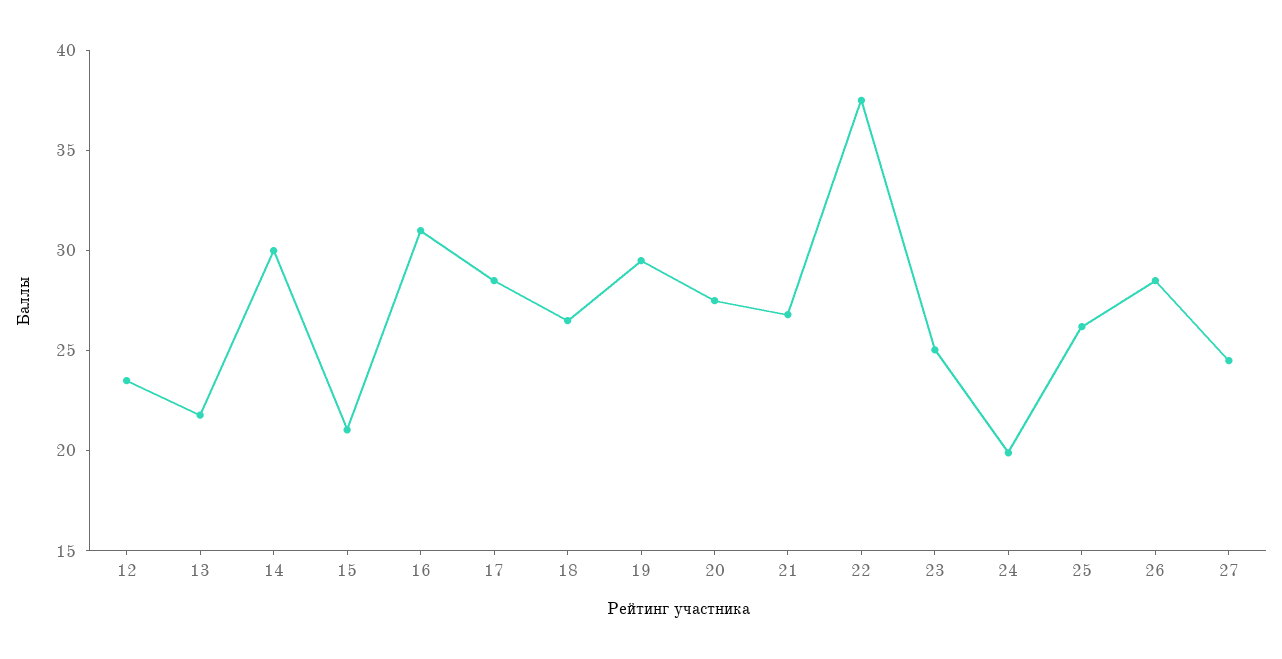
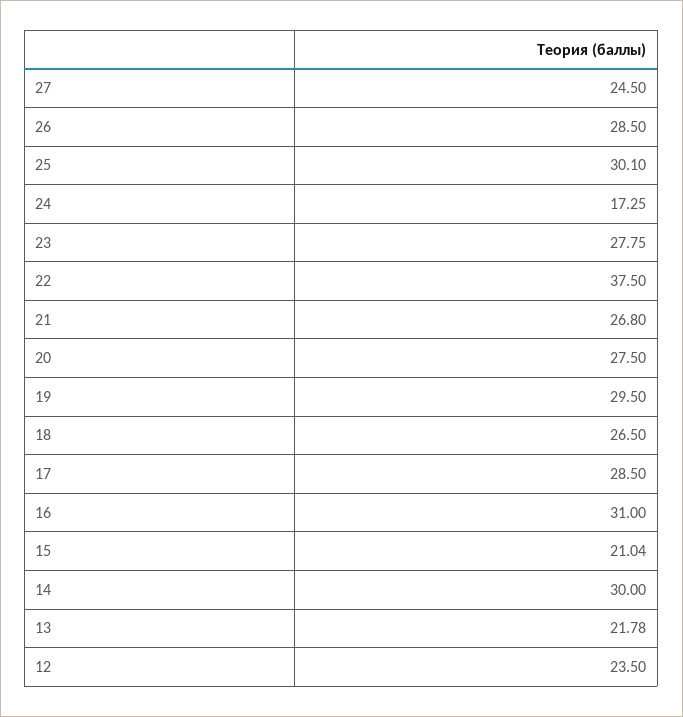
23: 25 -> 27.75
24: 20 -> 17.25
25: 26 -> 30.1

